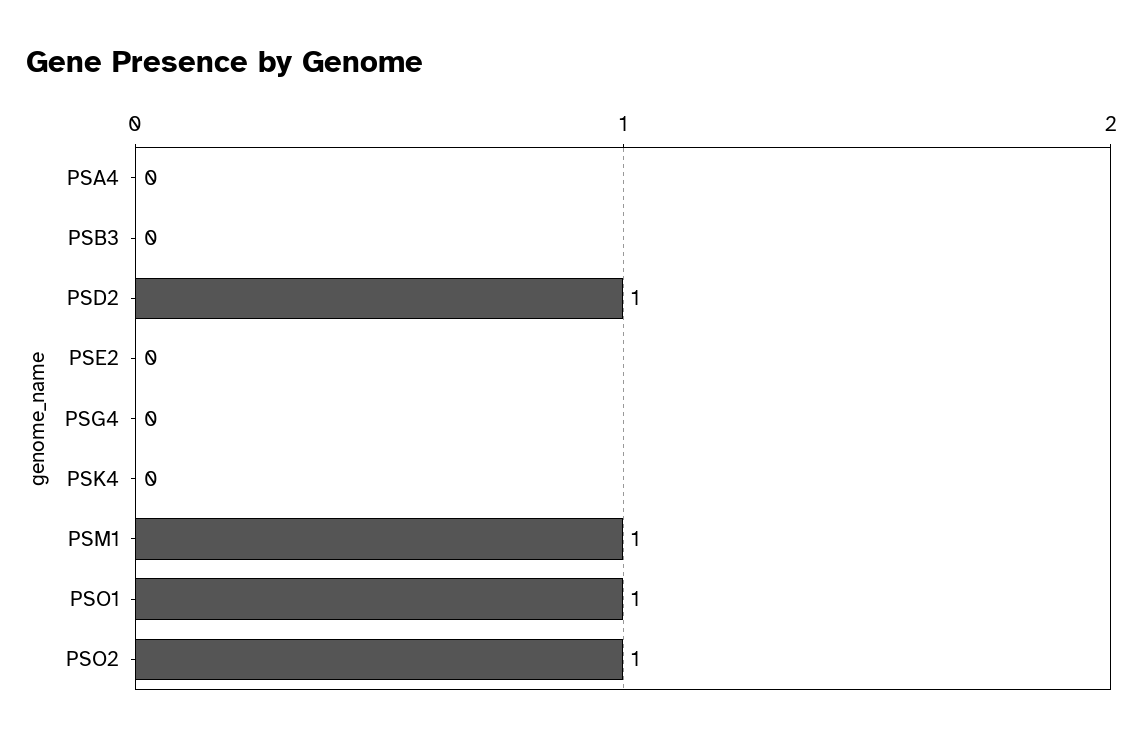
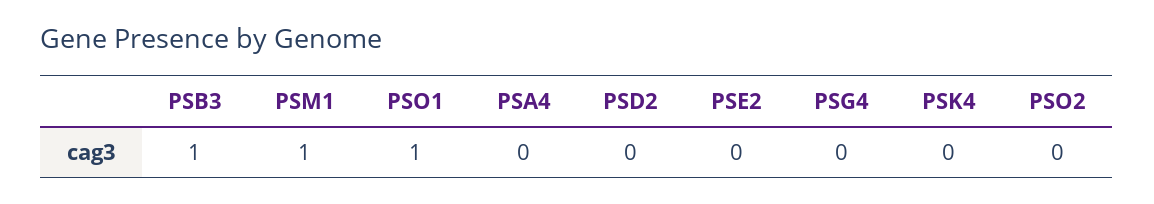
PSB3: 0 -> 1
PSD2: 1 -> 0
PSO2: 1 -> 0

